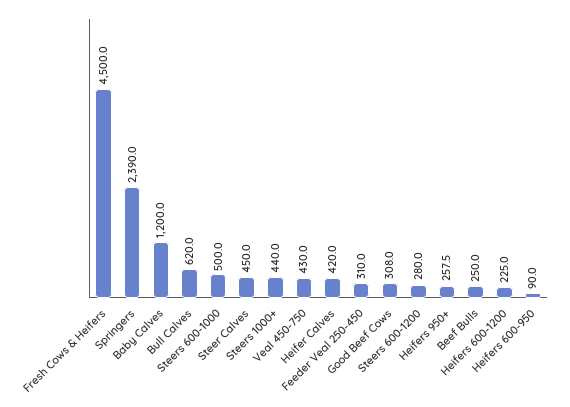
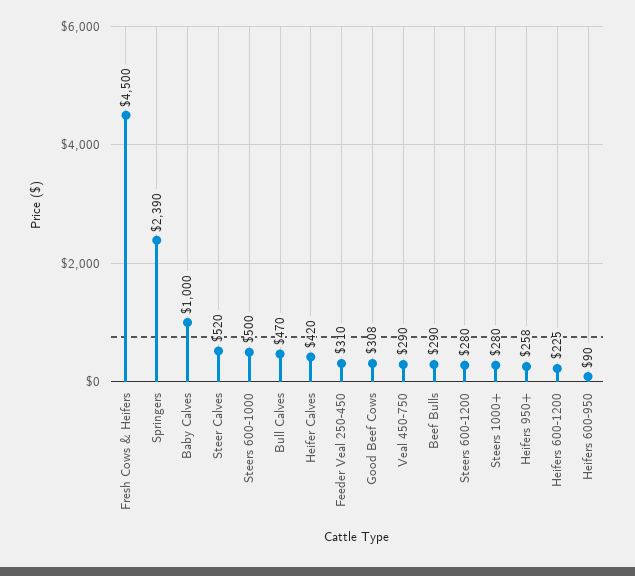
Baby Calves: 1200 -> 1000
Bull Calves: 620 -> 470
Steer Calves: 450 -> 520
Steers 1000+: 440 -> 280
Veal 450-750: 430 -> 290
Beef Bulls: 250 -> 290

